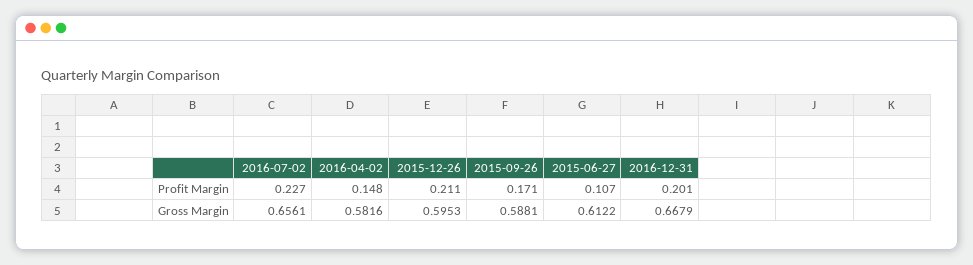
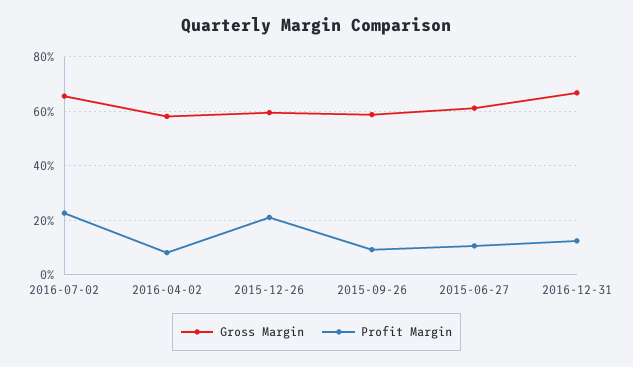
Profit Margin, 2016-04-02: 0.148 -> 0.075
Profit Margin, 2015-09-26: 0.171 -> 0.1
Profit Margin, 2016-12-31: 0.201 -> 0.125

